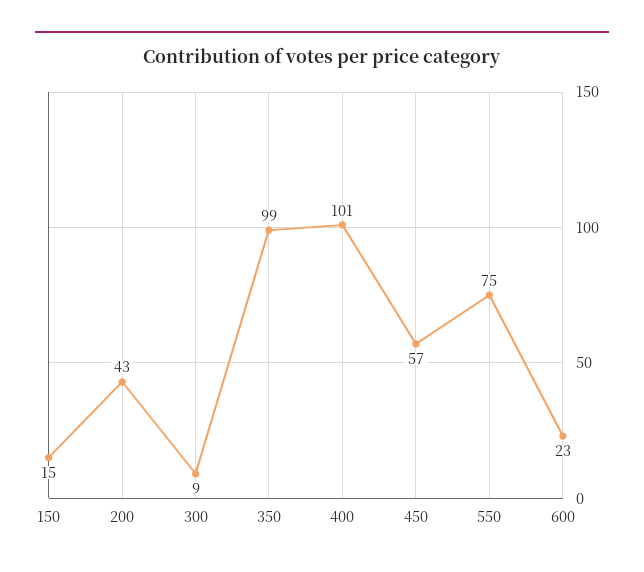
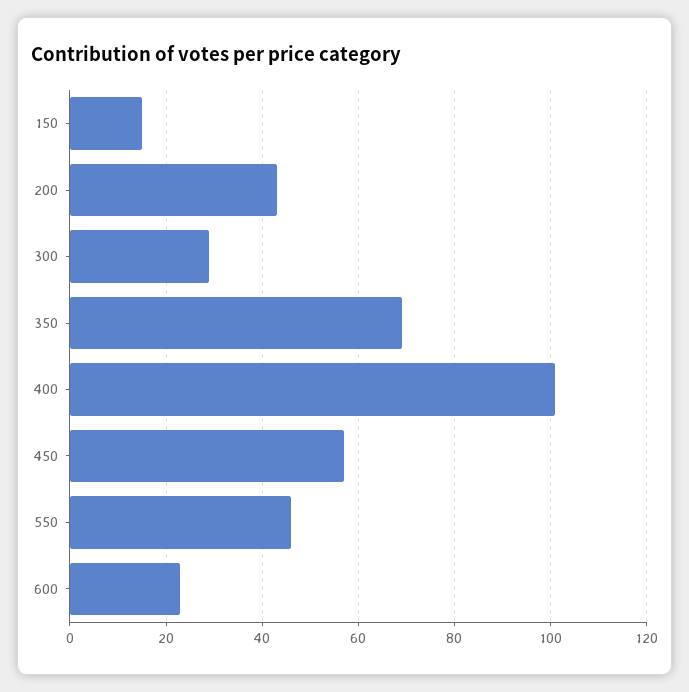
300: 9 -> 30
350: 99 -> 70
550: 75 -> 45

